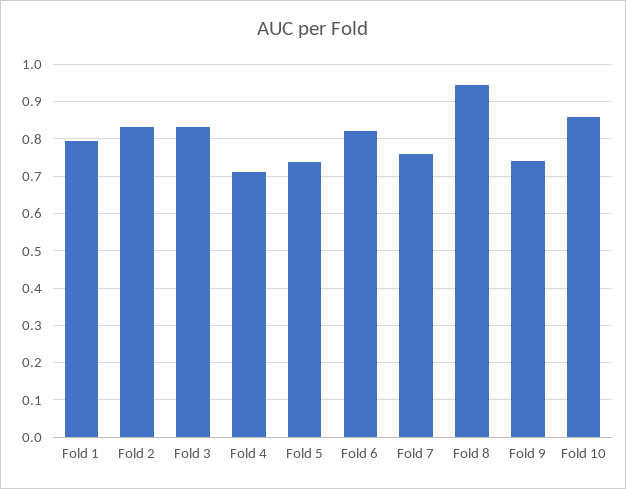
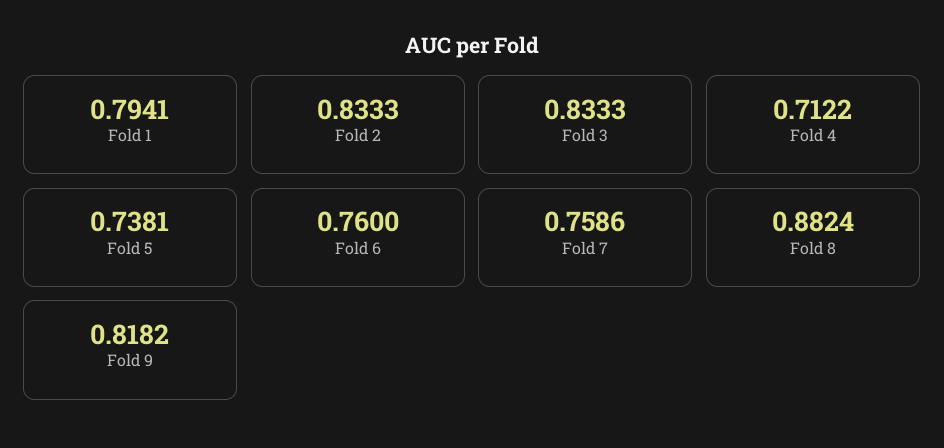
Fold 6: 0.82 -> 0.76
Fold 8: 0.94 -> 0.8824
Fold 9: 0.74 -> 0.8182
Fold 10: 0.86 -> none

